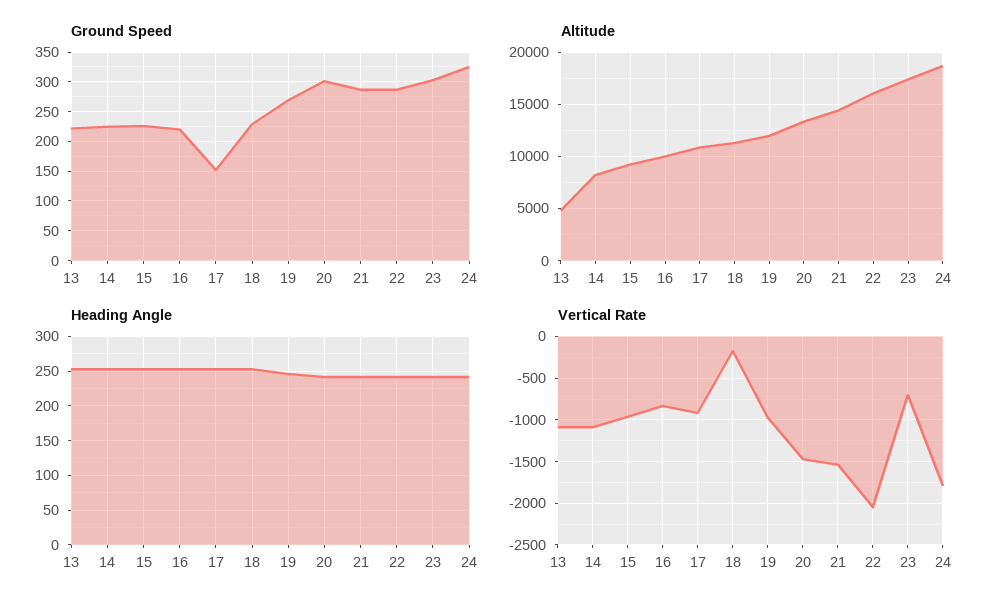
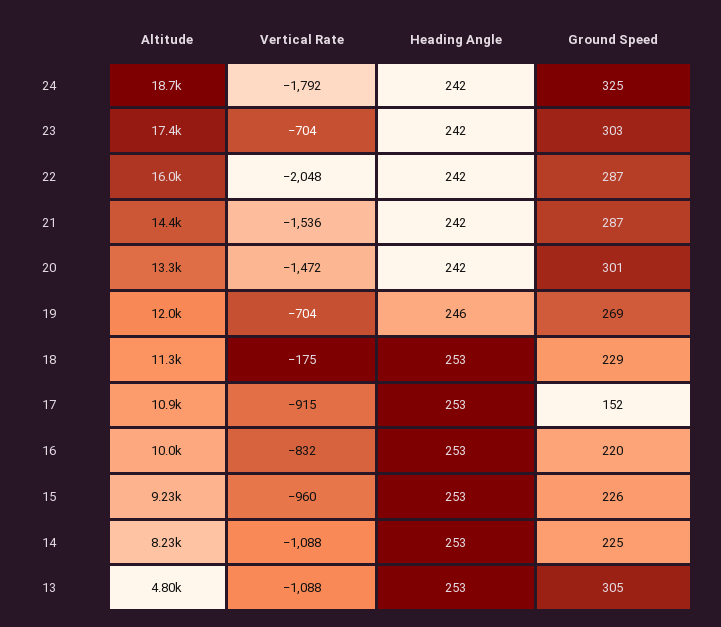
Ground Speed, 13: 225 -> 305
Vertical Rate, 19: -1000 -> -704

